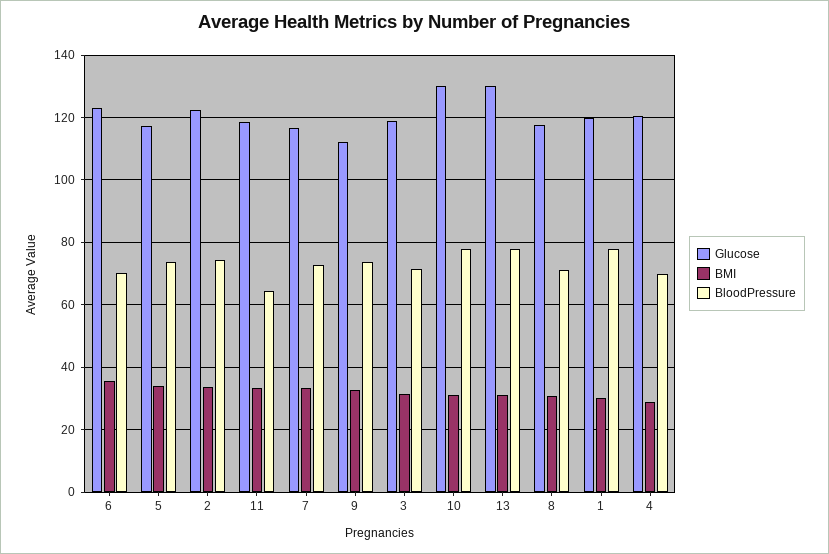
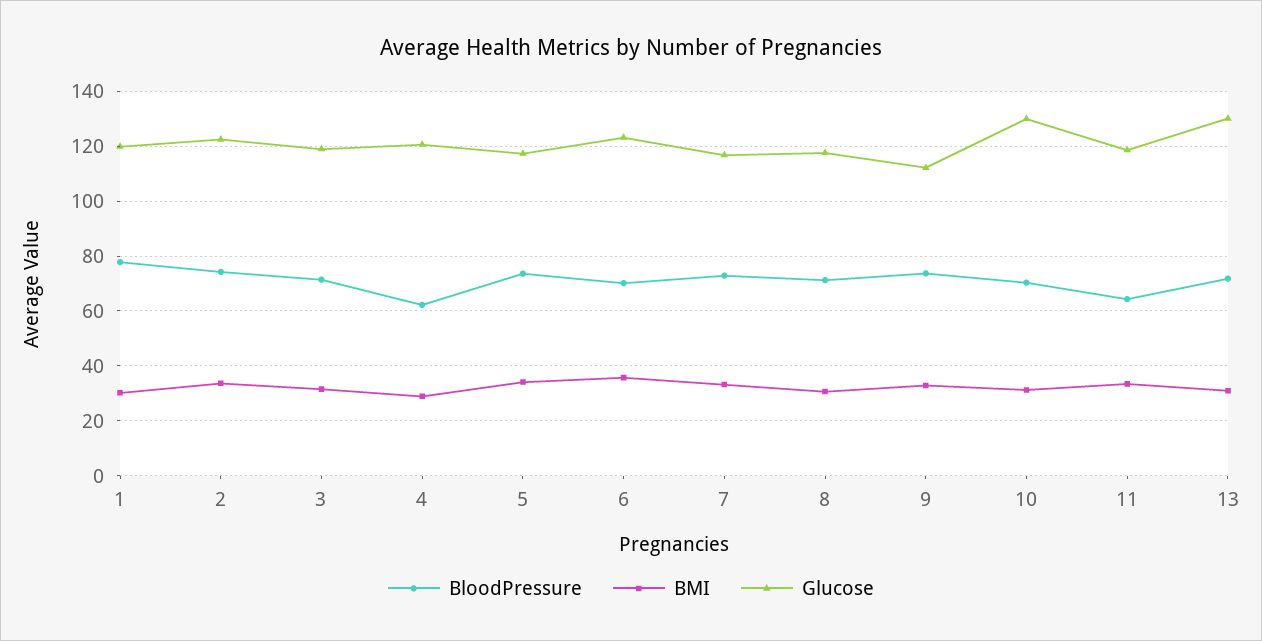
BloodPressure, 10: 78 -> 70
BloodPressure, 13: 78 -> 72.5
BloodPressure, 4: 70 -> 62.5

